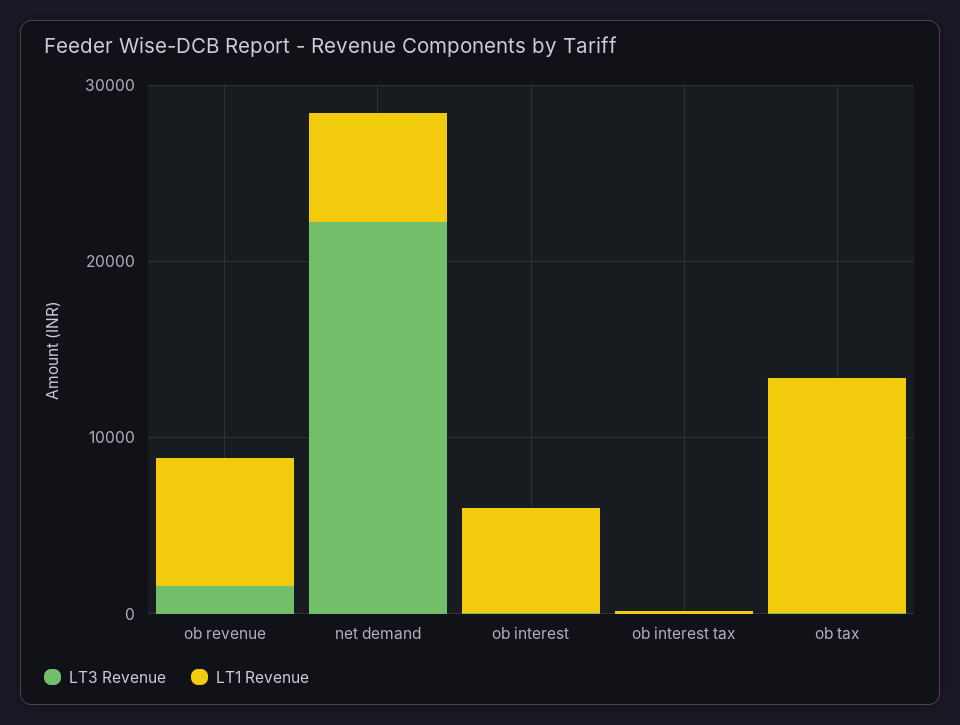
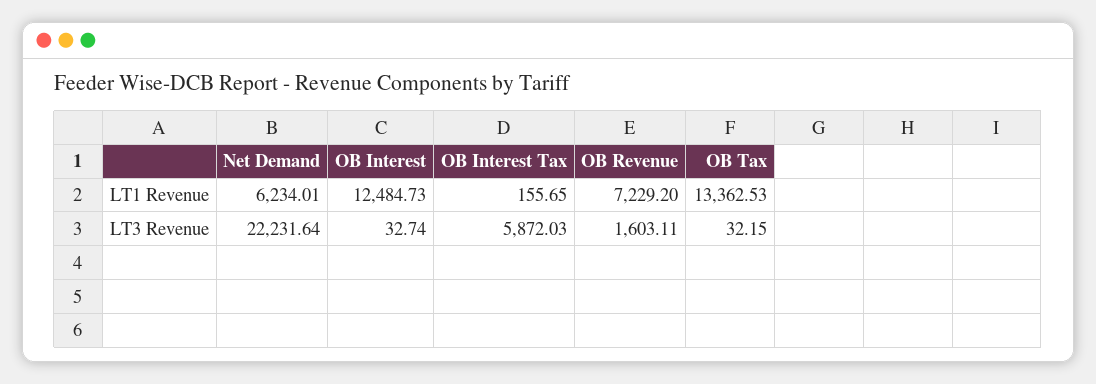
LT1 Revenue, ob interest: 6000 -> 12484.73
LT3 Revenue, ob interest tax: 0 -> 5872.03

